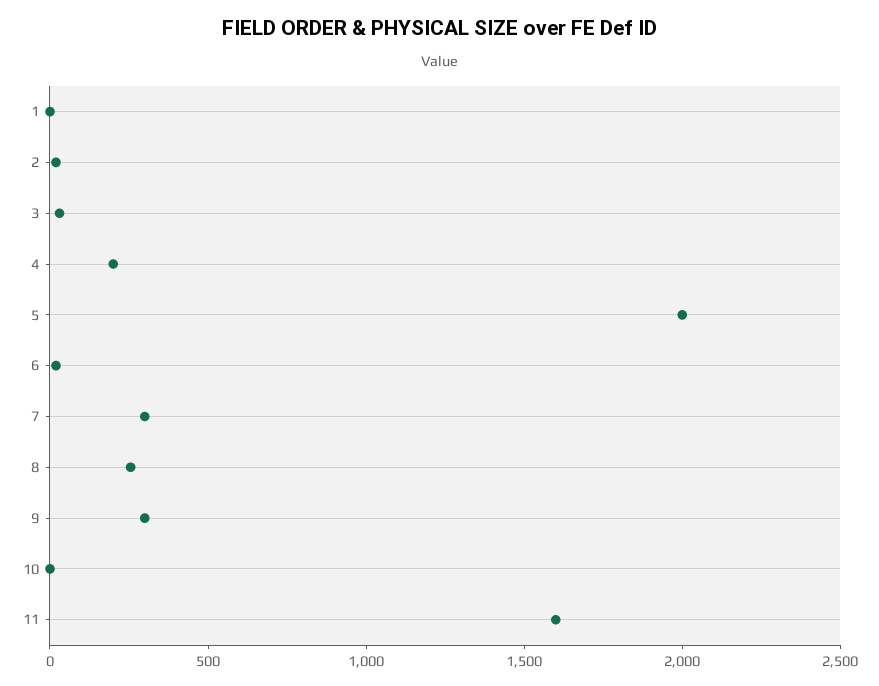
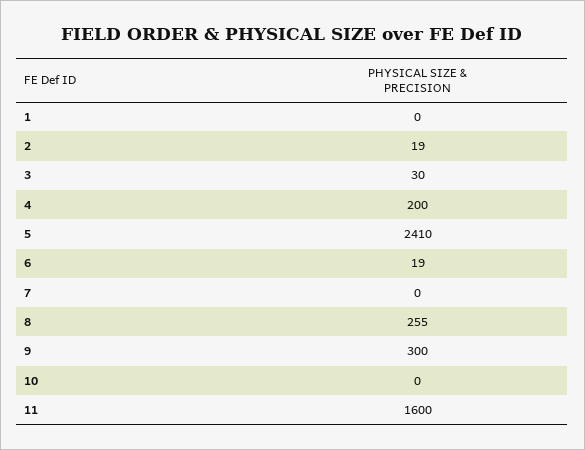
5: 2000 -> 2410
7: 300 -> 0

